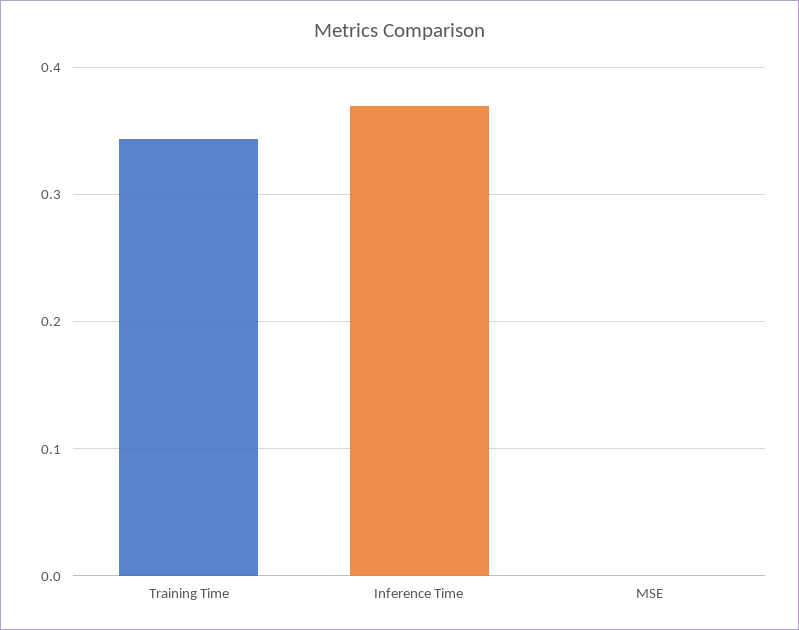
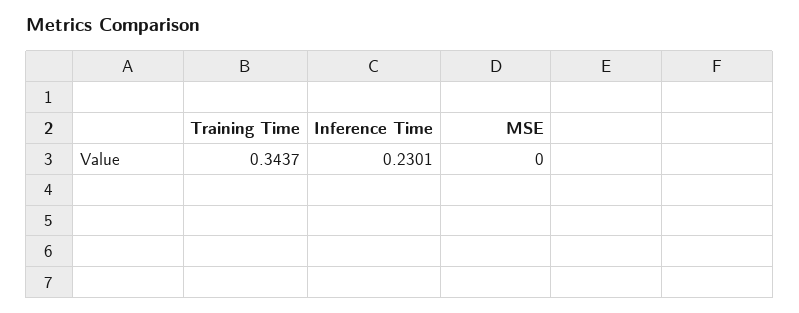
Inference Time: 0.37 -> 0.2301

